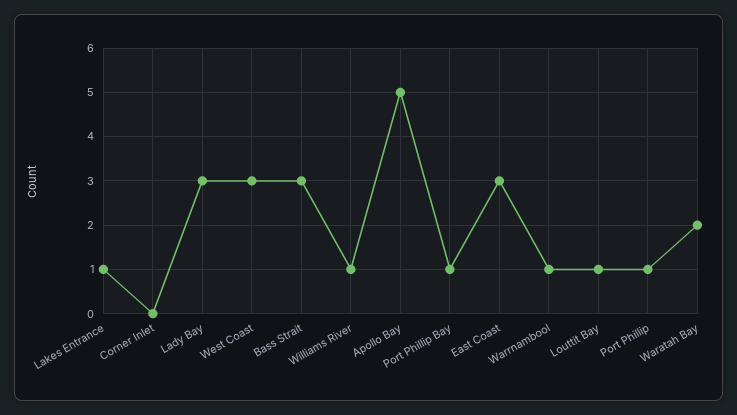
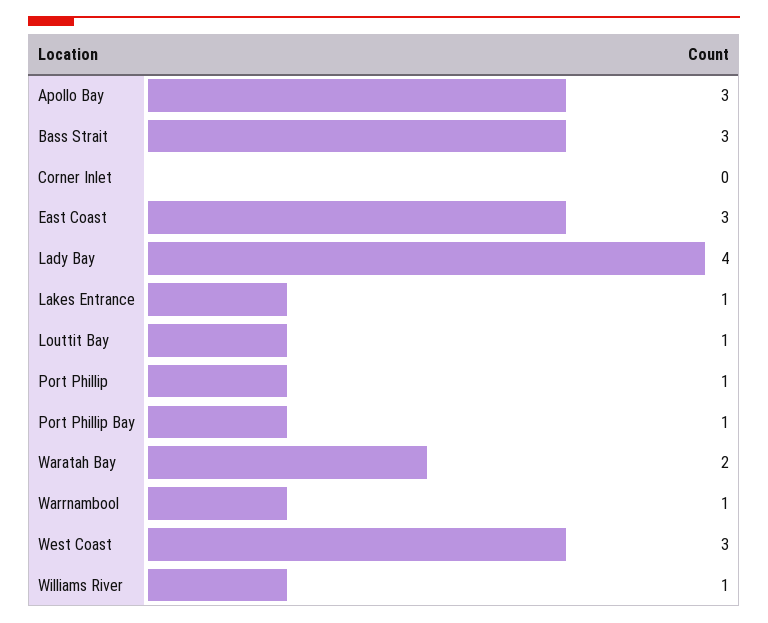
Lady Bay: 3 -> 4
Apollo Bay: 5 -> 3

